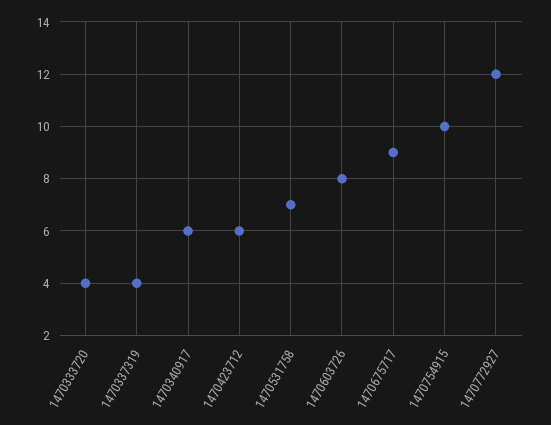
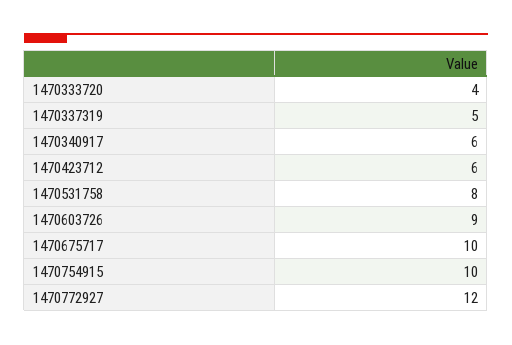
1470337319: 4 -> 5
1470531758: 7 -> 8
1470603726: 8 -> 9
1470675717: 9 -> 10

